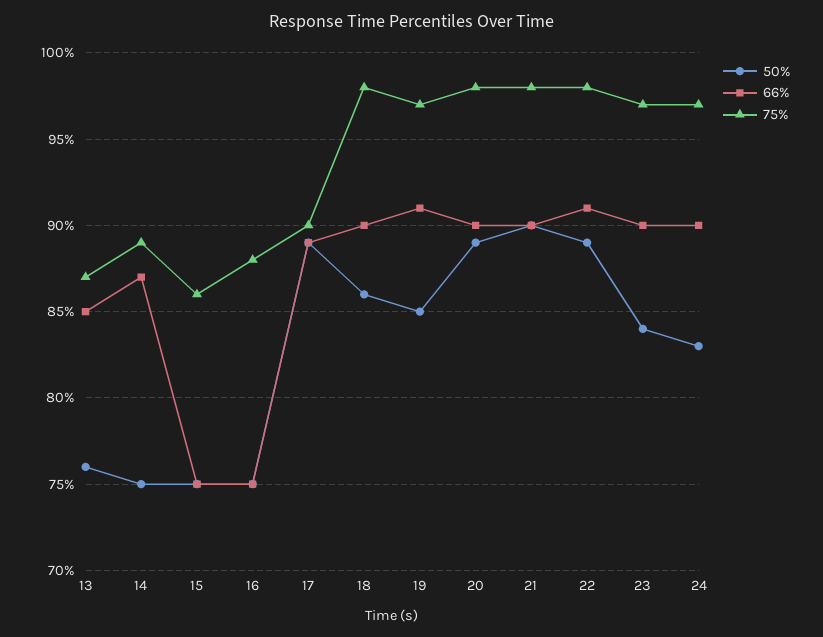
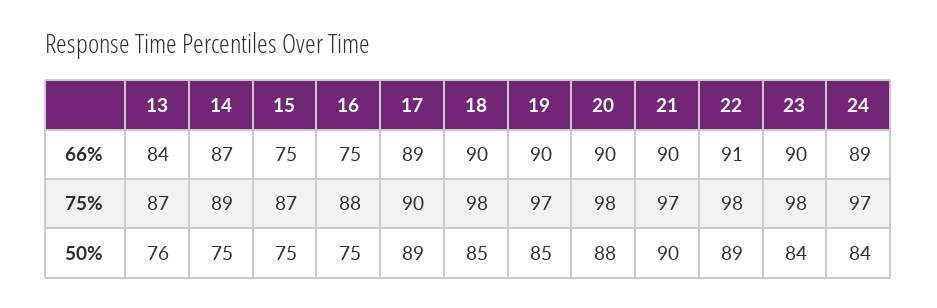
66%, 13: 85 -> 84
75%, 15: 86 -> 87
50%, 18: 86 -> 85
66%, 19: 91 -> 90
50%, 20: 89 -> 88
75%, 21: 98 -> 97
75%, 23: 97 -> 98
50%, 24: 83 -> 84
66%, 24: 90 -> 89

